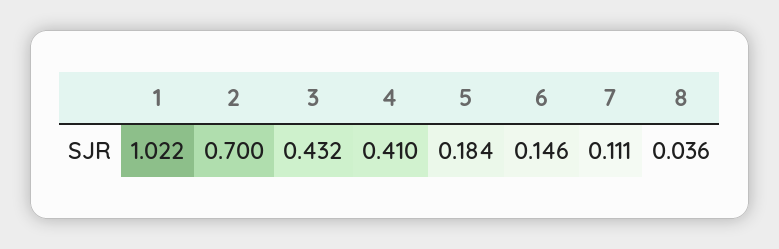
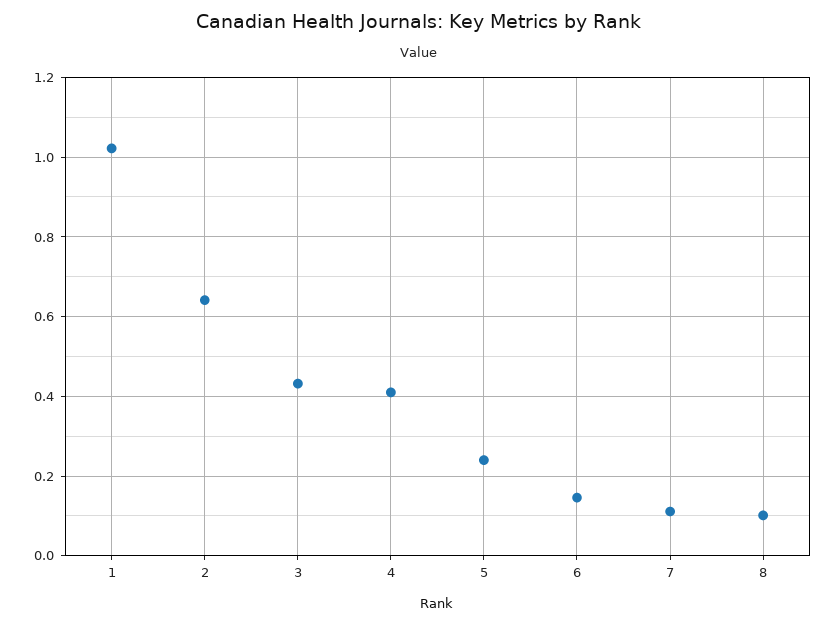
2: 0.7 -> 0.64
5: 0.184 -> 0.24
8: 0.036 -> 0.1

